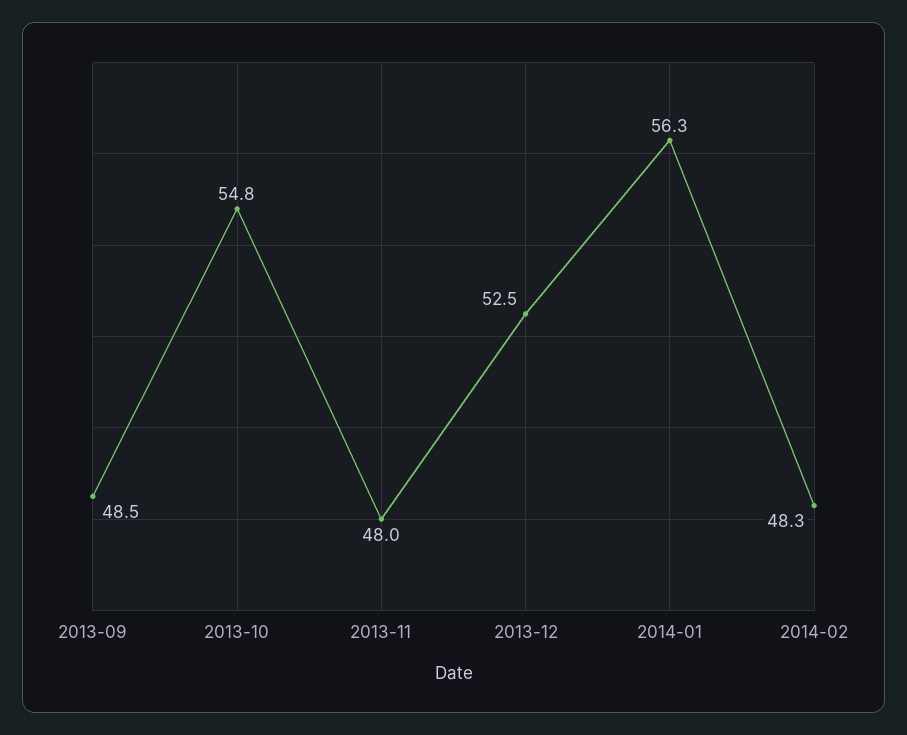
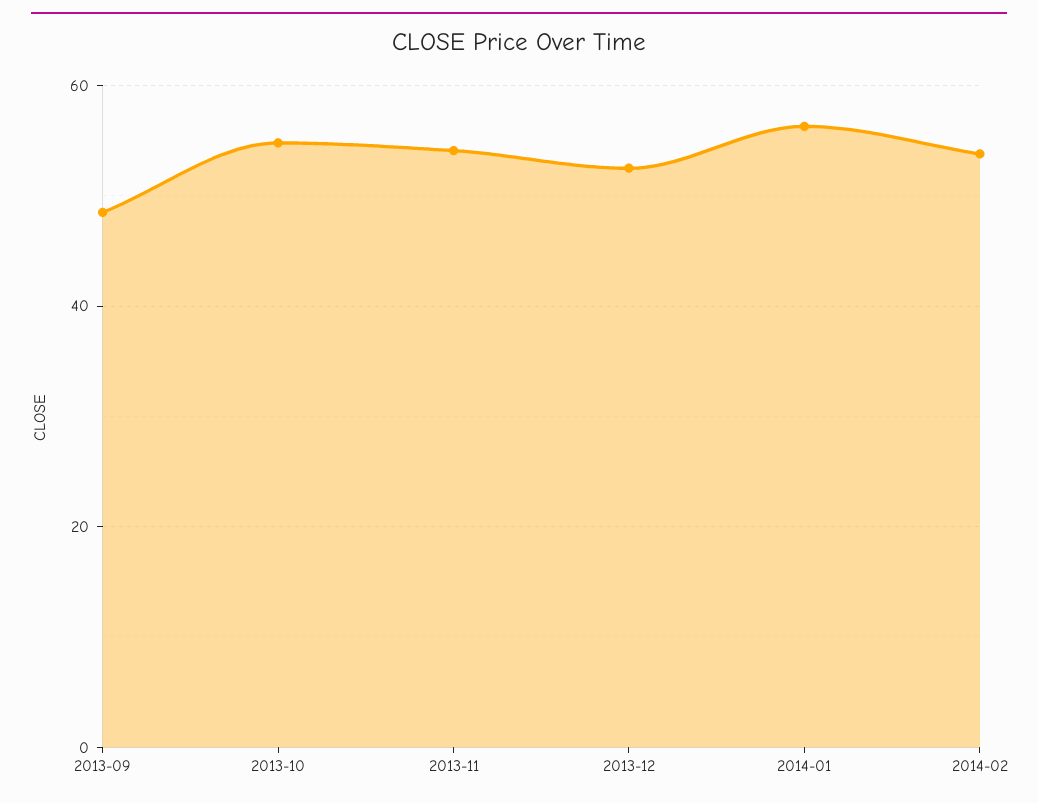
2013-11: 48 -> 54
2014-02: 48.3 -> 54

